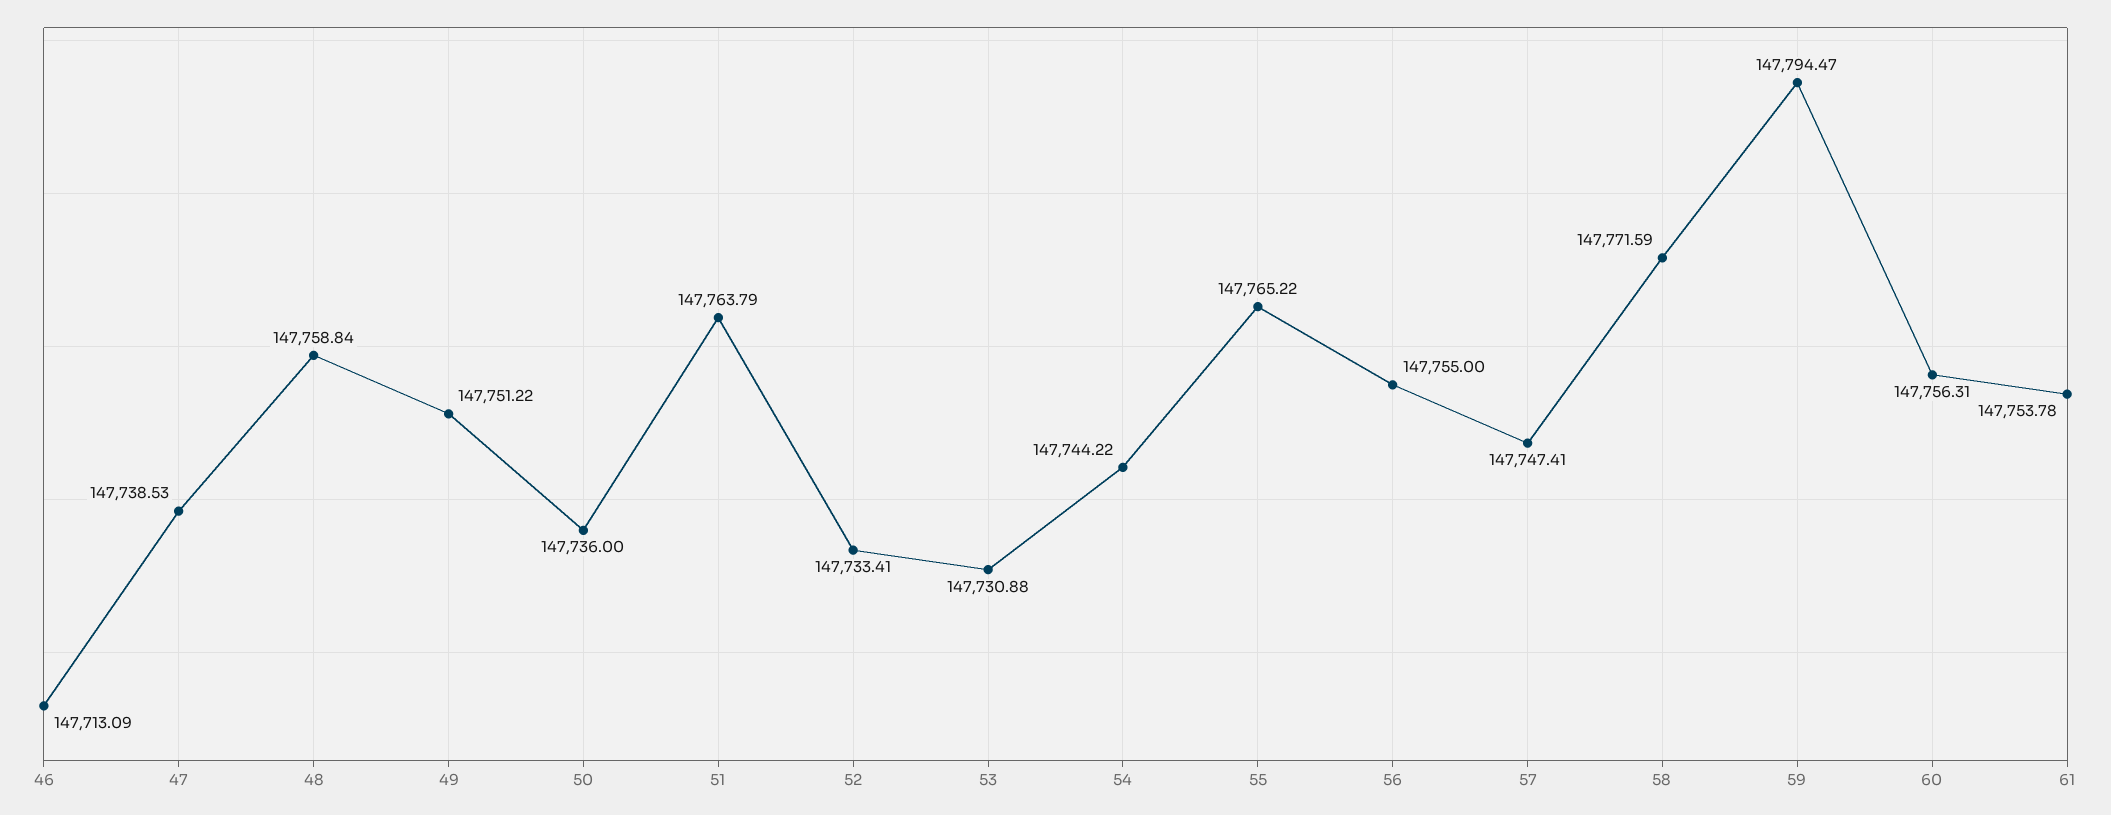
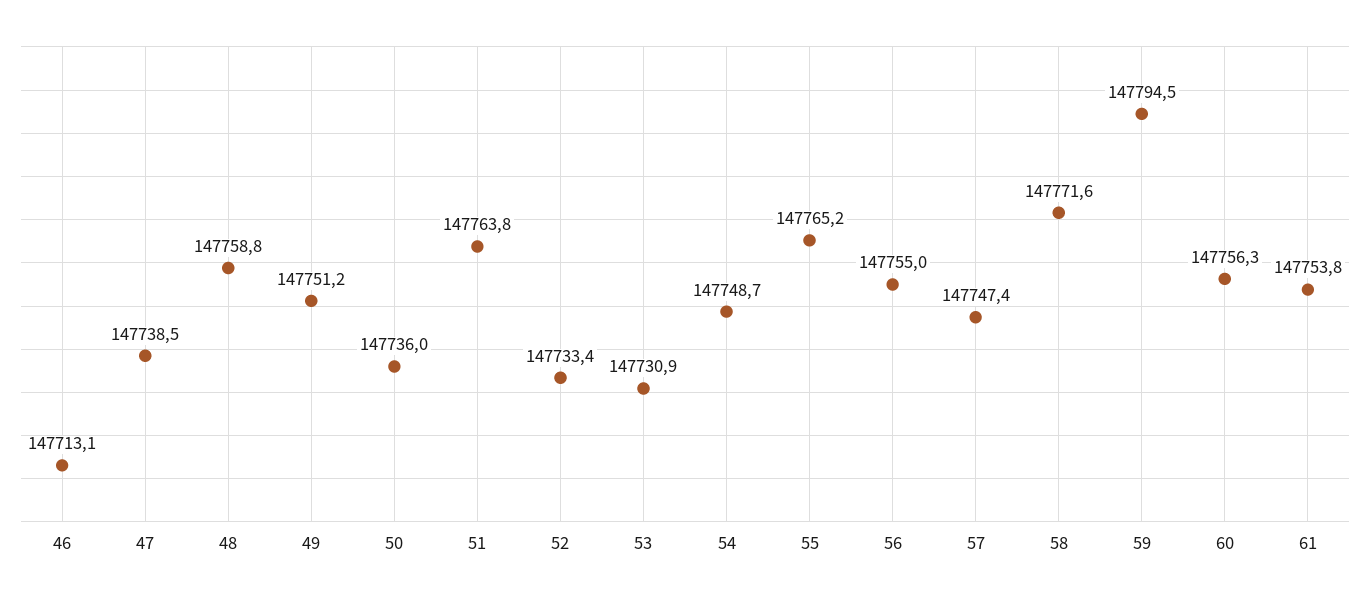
54: 147744.22 -> 147748.7

